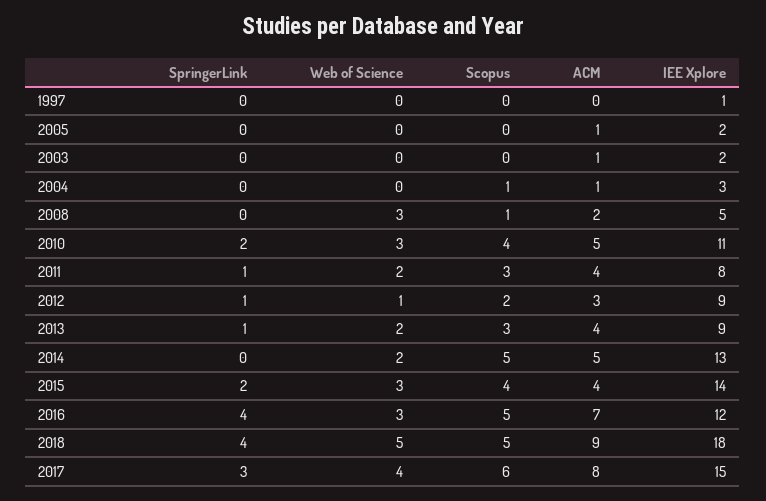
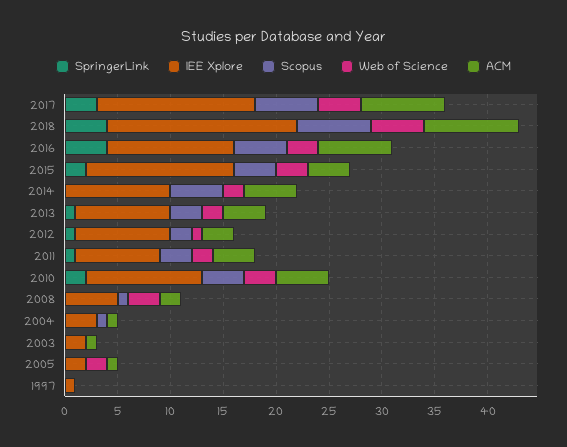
Web of Science, 2005: 0 -> 2
IEE Xplore, 2014: 13 -> 10
Scopus, 2018: 5 -> 7

